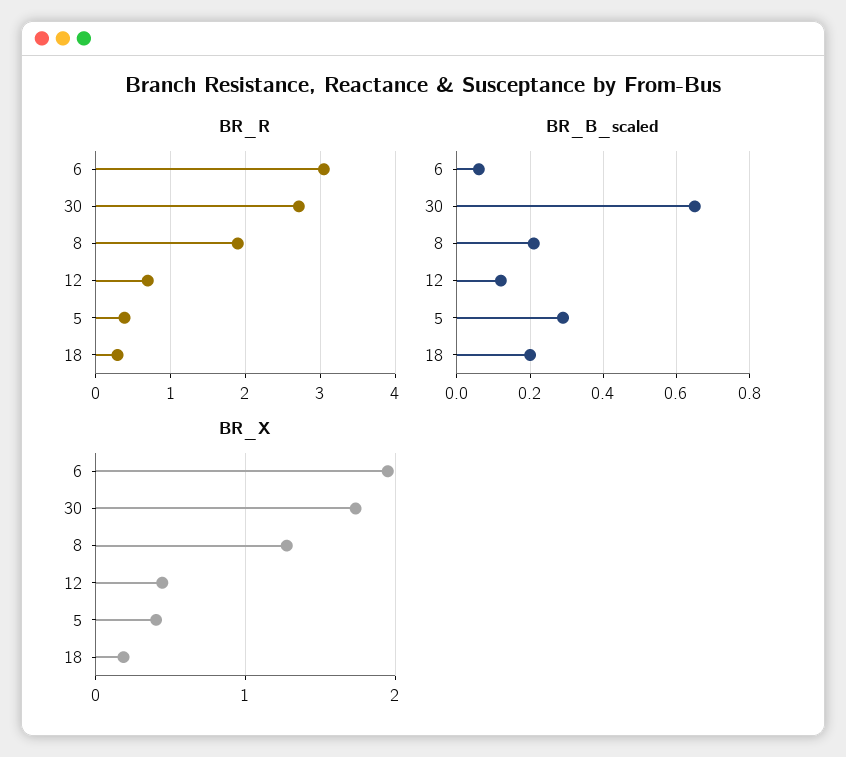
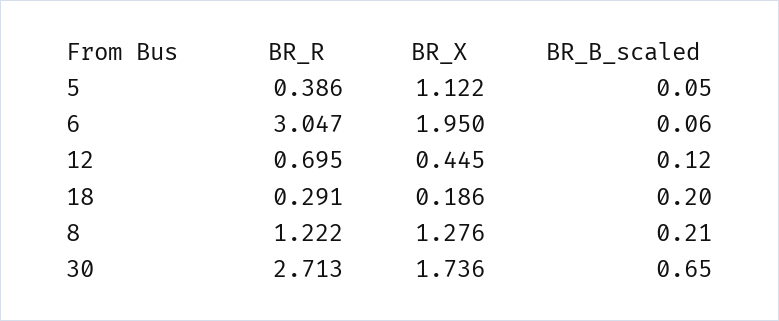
BR_R, 8: 1.9 -> 1.222
BR_B_scaled, 5: 0.3 -> 0.05
BR_X, 5: 0.4 -> 1.122

